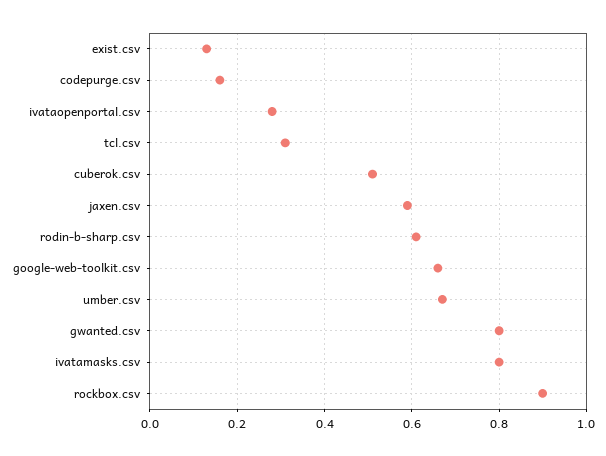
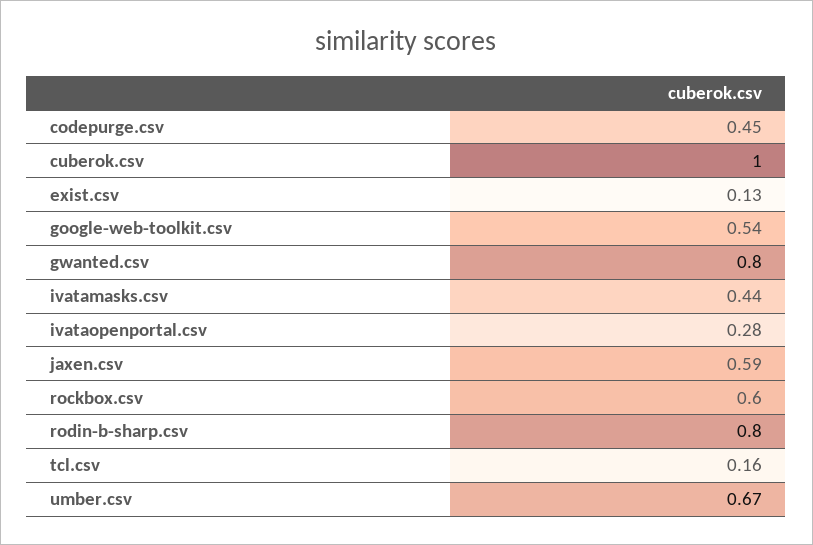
codepurge.csv: 0.15 -> 0.45
tcl.csv: 0.3 -> 0.16
cuberok.csv: 0.5 -> 1
rodin-b-sharp.csv: 0.6 -> 0.8
google-web-toolkit.csv: 0.65 -> 0.54
ivatamasks.csv: 0.8 -> 0.44
rockbox.csv: 0.9 -> 0.6

